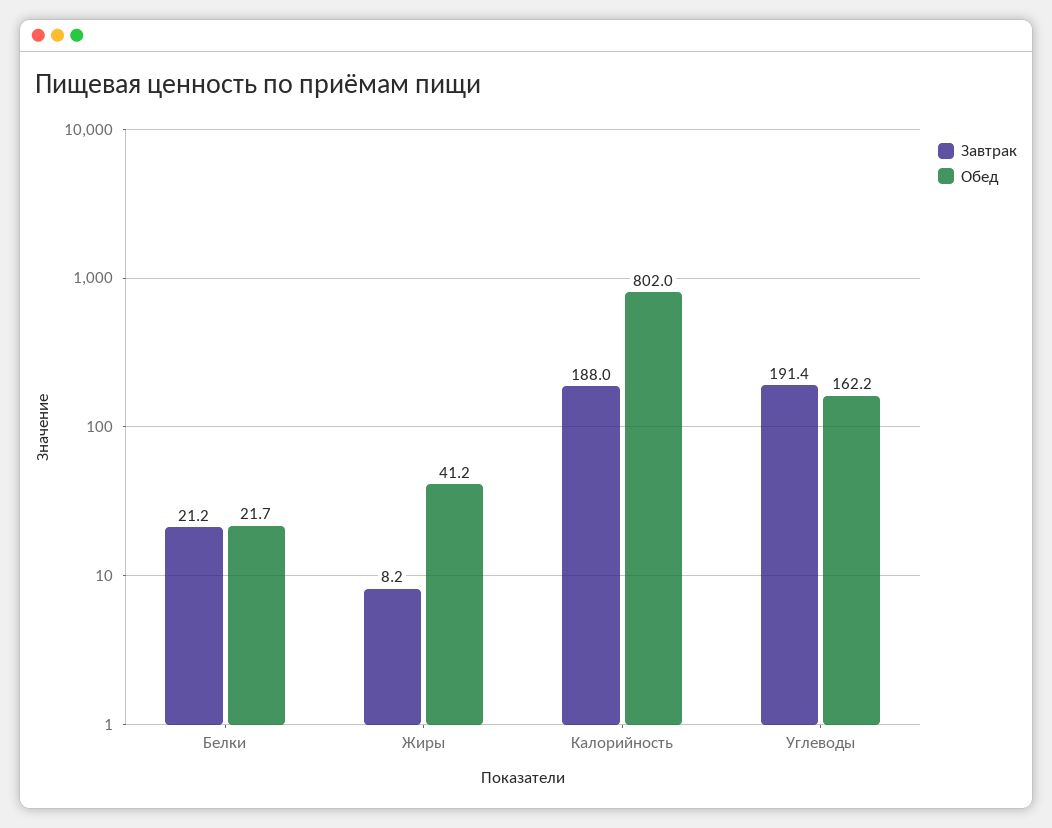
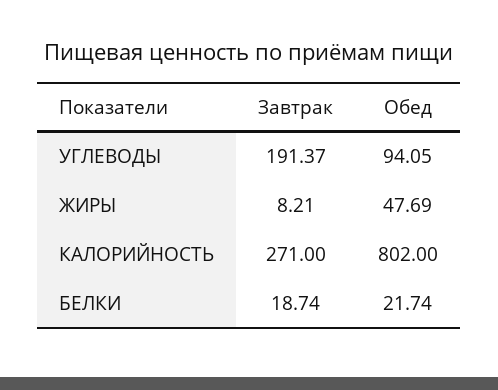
Завтрак, Белки: 21.2 -> 18.74
Обед, Жиры: 41.2 -> 47.69
Завтрак, Калорийность: 188 -> 271
Обед, Углеводы: 162.2 -> 94.05

